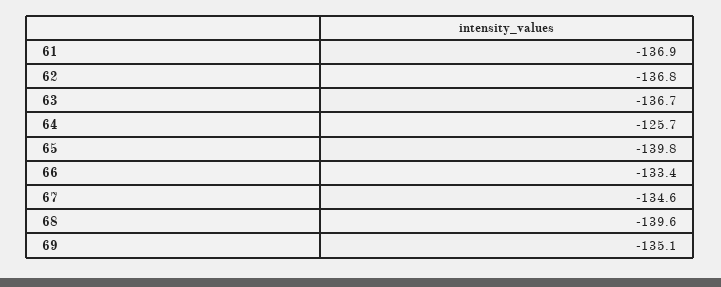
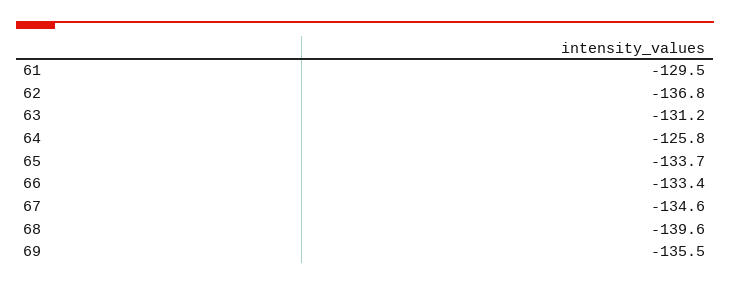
61: -136.9 -> -129.5
63: -136.7 -> -131.2
64: -125.7 -> -125.8
65: -139.8 -> -133.7
69: -135.1 -> -135.5

